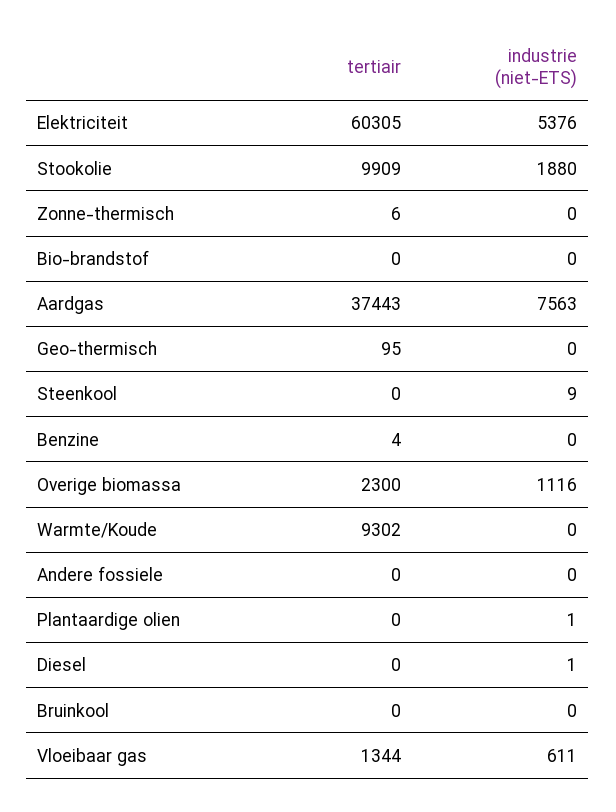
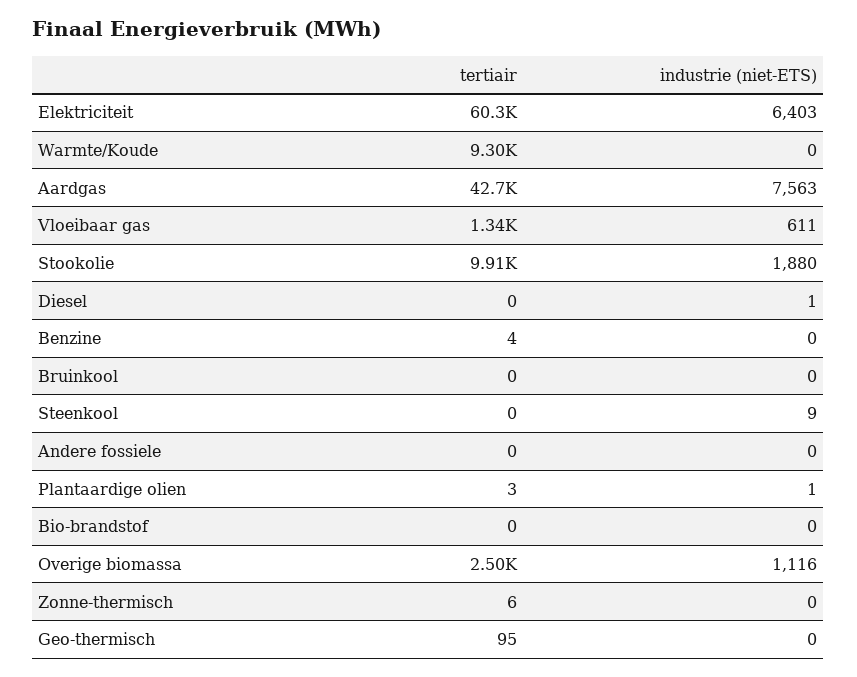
industrie (niet-ETS), Elektriciteit: 5376 -> 6403
tertiair, Aardgas: 37443 -> 42700
tertiair, Overige biomassa: 2300 -> 2500
tertiair, Plantaardige olien: 0 -> 3

